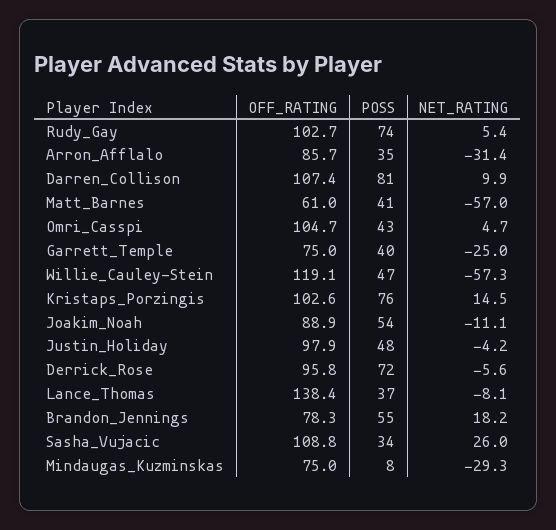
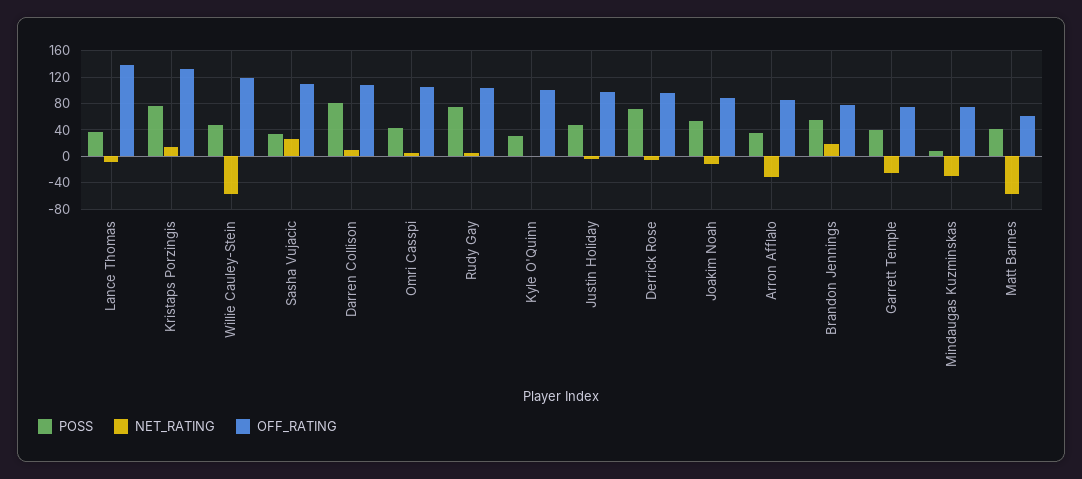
OFF_RATING, Kristaps_Porzingis: 102.6 -> 130
POSS, Kyle O'Quinn: none -> 30
NET_RATING, Kyle O'Quinn: none -> 0
OFF_RATING, Kyle O'Quinn: none -> 100

